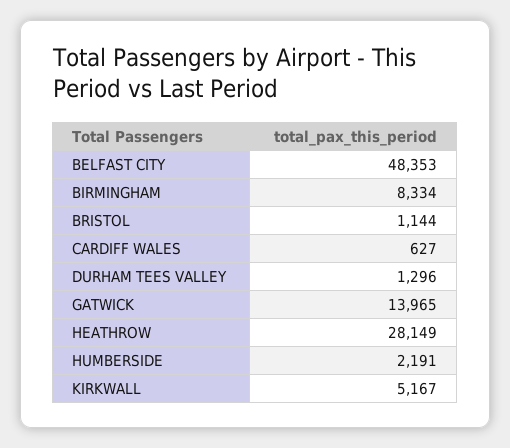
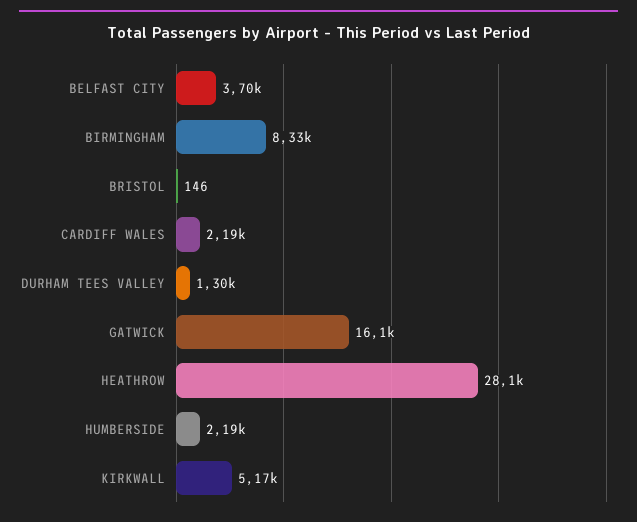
BELFAST CITY: 48353 -> 3700
BRISTOL: 1144 -> 146
CARDIFF WALES: 627 -> 2190
GATWICK: 13965 -> 16100

